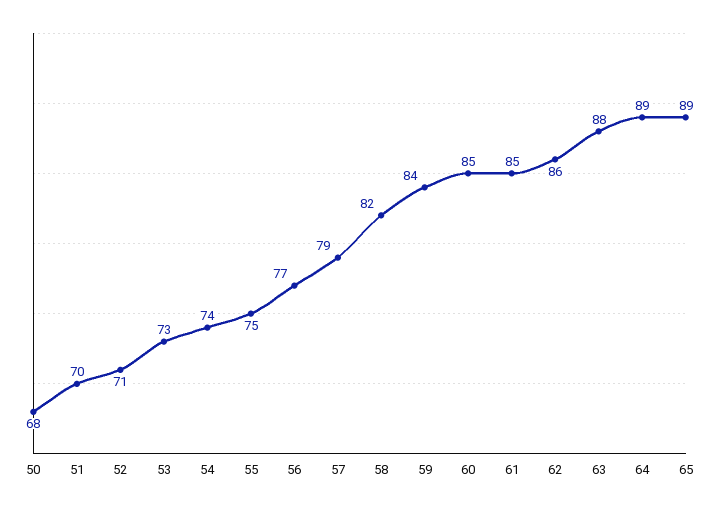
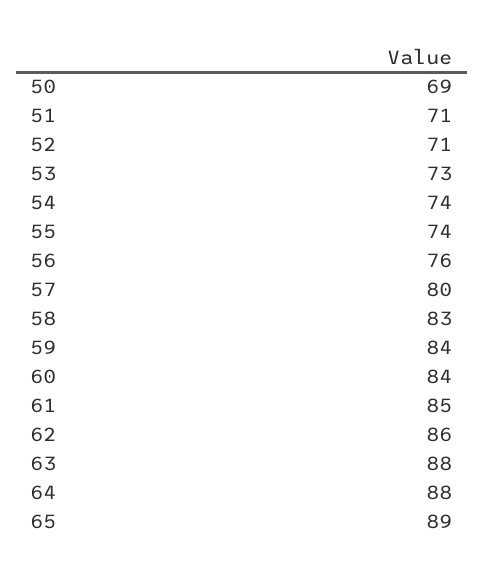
50: 68 -> 69
51: 70 -> 71
55: 75 -> 74
56: 77 -> 76
57: 79 -> 80
58: 82 -> 83
60: 85 -> 84
64: 89 -> 88

